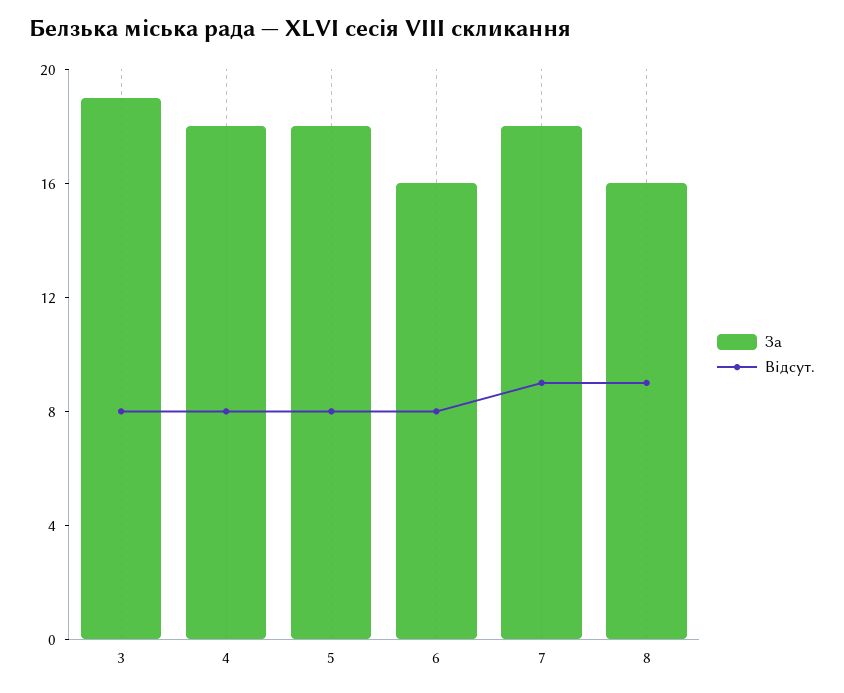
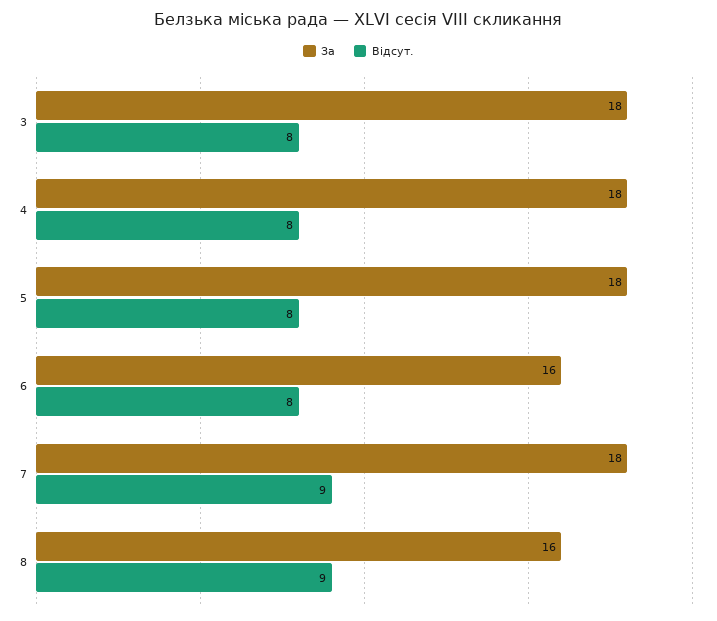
За, 3: 19 -> 18

